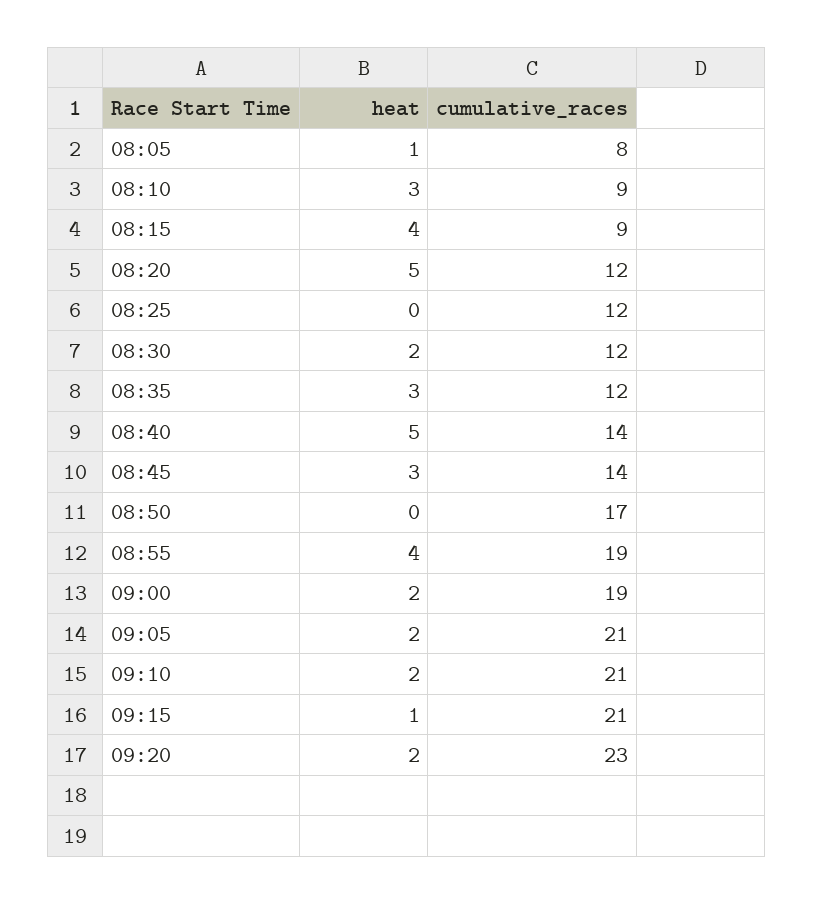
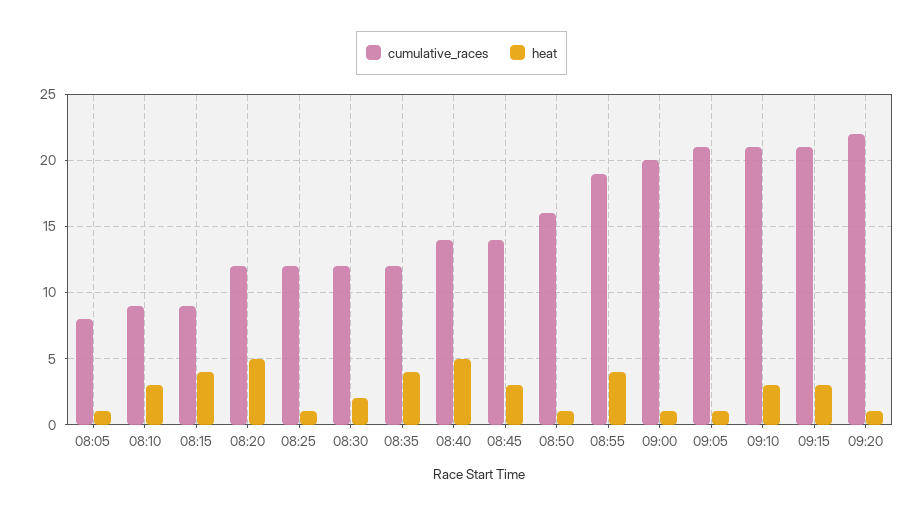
heat, 08:25: 0 -> 1
heat, 08:35: 3 -> 4
heat, 08:50: 0 -> 1
cumulative_races, 08:50: 17 -> 16
heat, 09:00: 2 -> 1
cumulative_races, 09:00: 19 -> 20
heat, 09:05: 2 -> 1
heat, 09:10: 2 -> 3
heat, 09:15: 1 -> 3
heat, 09:20: 2 -> 1
cumulative_races, 09:20: 23 -> 22

